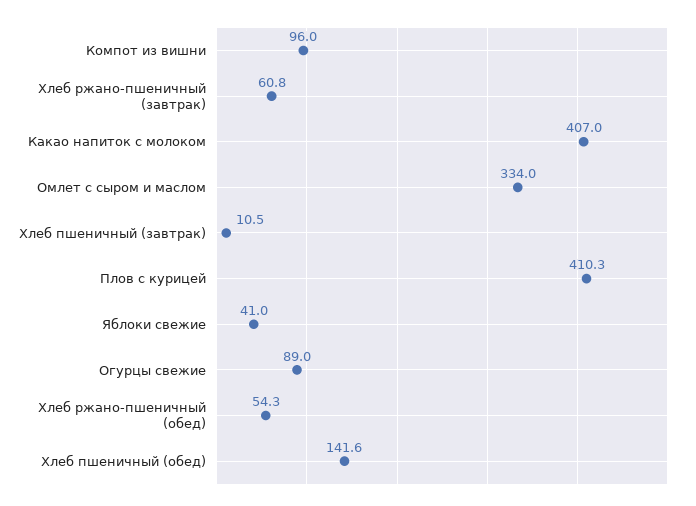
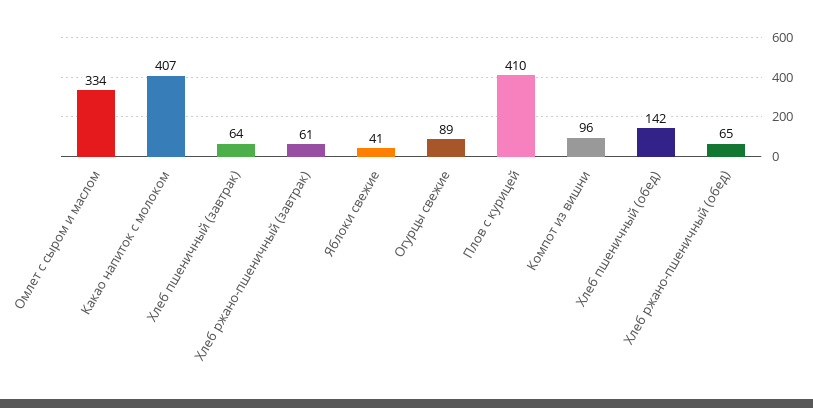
Хлеб пшеничный (завтрак): 10.5 -> 64
Хлеб ржано-пшеничный (обед): 54.3 -> 65

